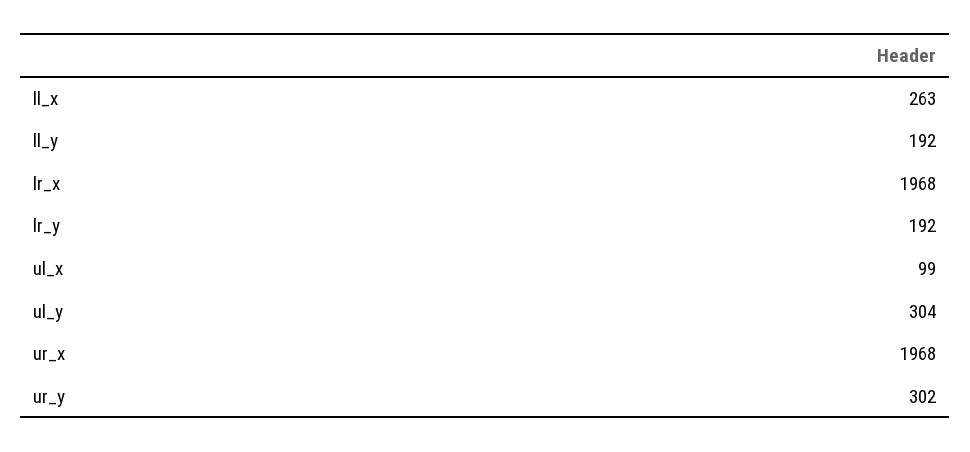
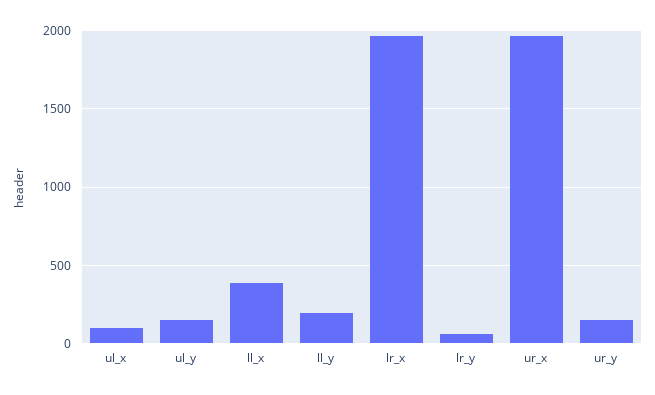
ll_x: 263 -> 400
lr_y: 192 -> 50
ul_y: 304 -> 150
ur_y: 302 -> 150

